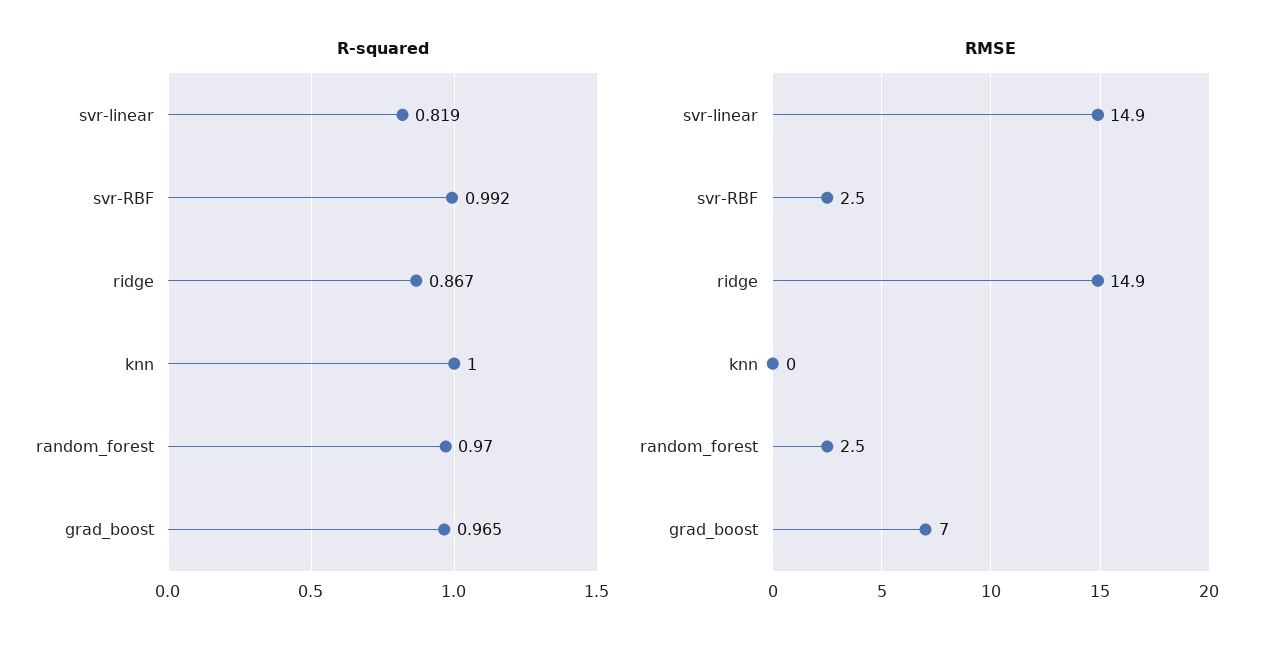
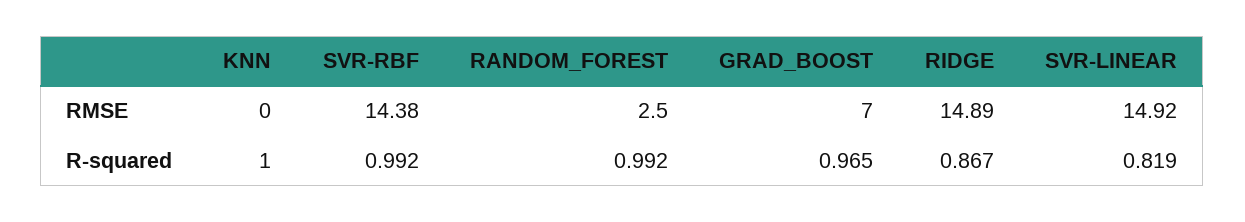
R-squared, random_forest: 0.97 -> 0.992
RMSE, svr-RBF: 2.5 -> 14.38

